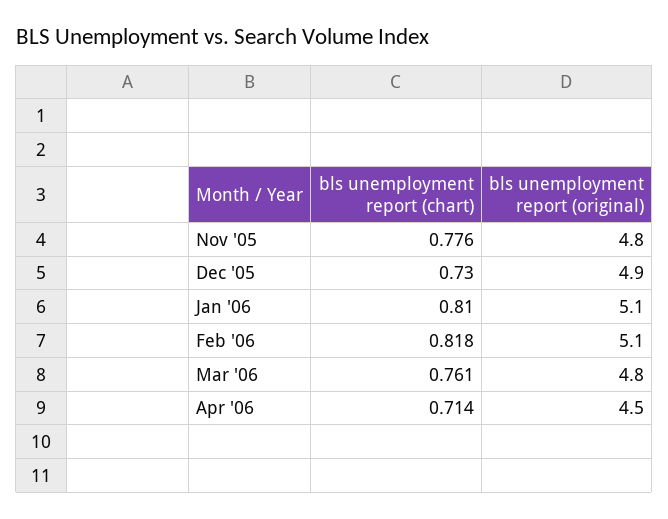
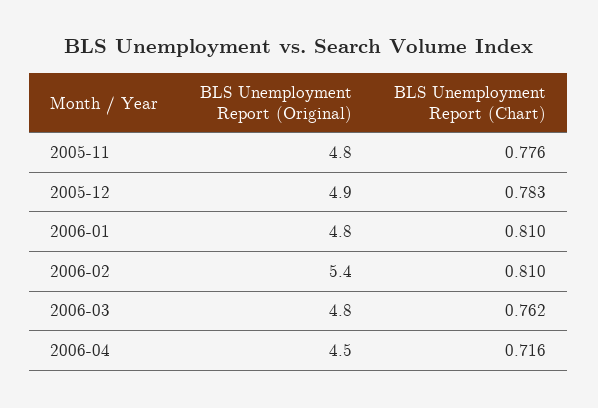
bls unemployment report (chart), Dec '05: 0.73 -> 0.783
bls unemployment report (original), Jan '06: 5.1 -> 4.8
bls unemployment report (chart), Feb '06: 0.818 -> 0.81
bls unemployment report (original), Feb '06: 5.1 -> 5.4
bls unemployment report (chart), Mar '06: 0.761 -> 0.762
bls unemployment report (chart), Apr '06: 0.714 -> 0.716

